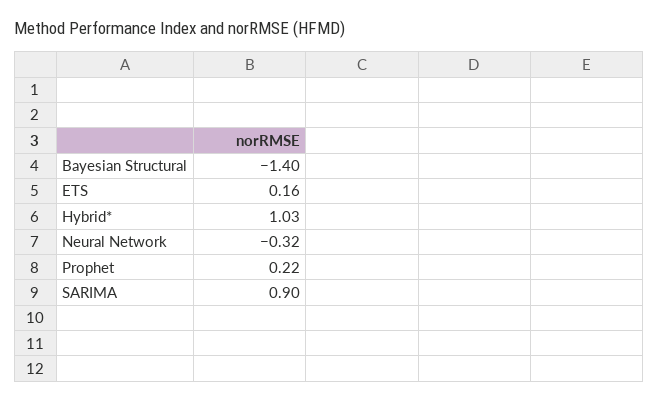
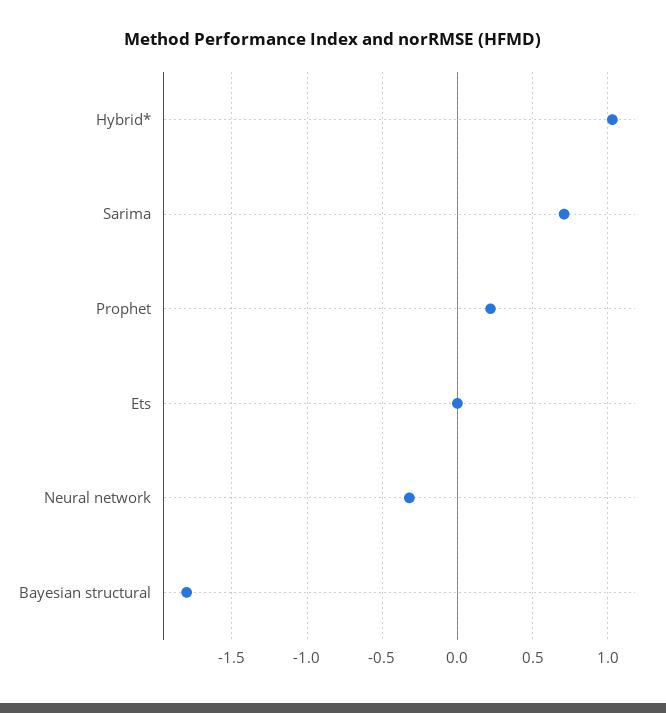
Bayesian Structural: -1.4 -> -1.8
ETS: 0.16 -> 0
SARIMA: 0.9 -> 0.7

